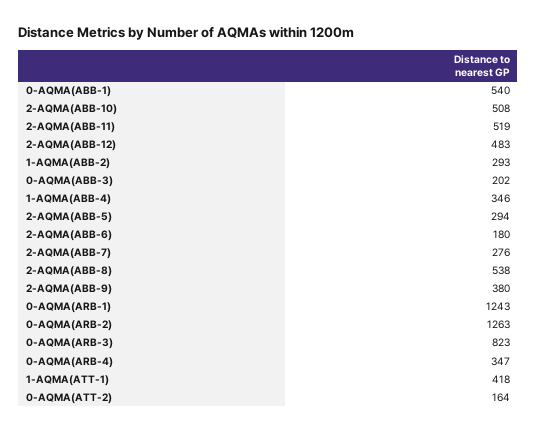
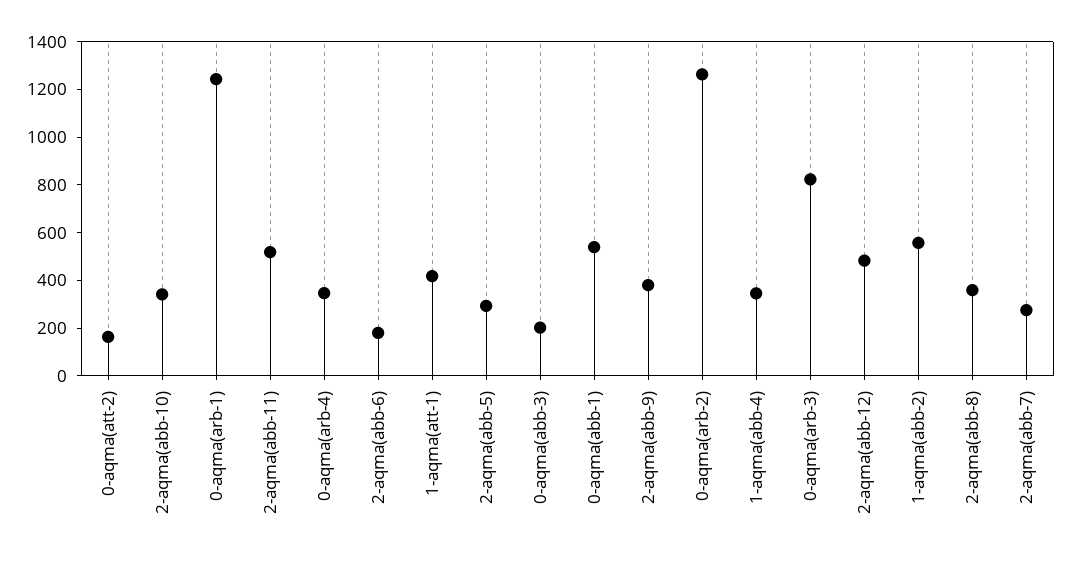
2-AQMA(ABB-10): 508 -> 350
1-AQMA(ABB-2): 293 -> 550
2-AQMA(ABB-8): 538 -> 350

